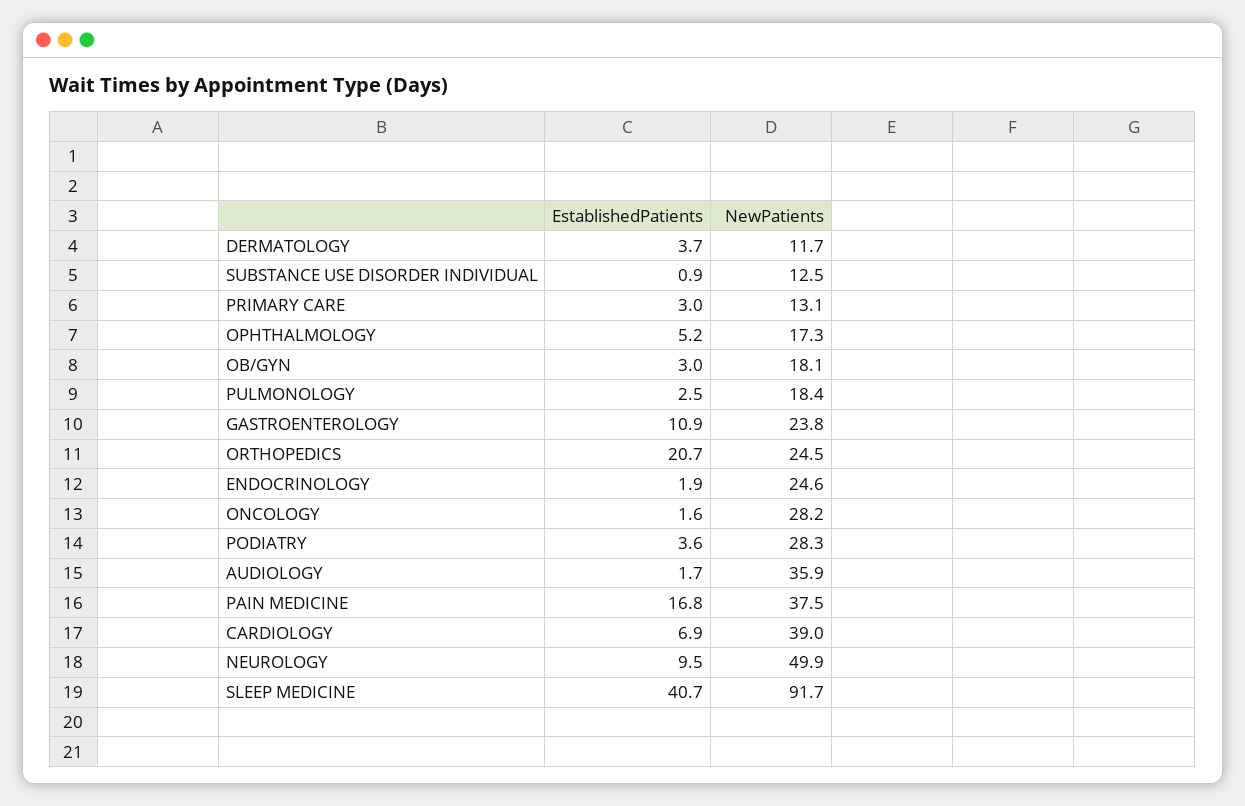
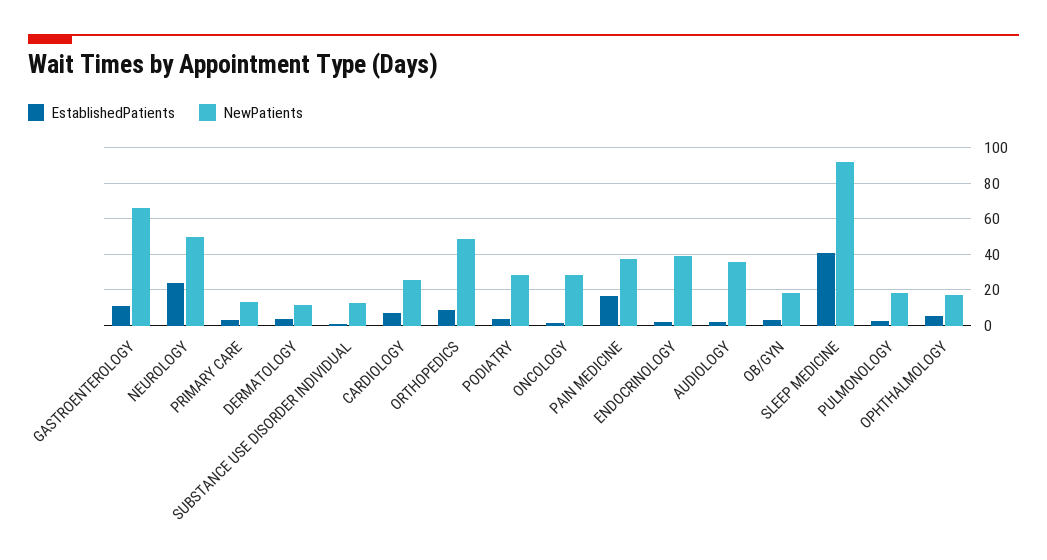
NewPatients, GASTROENTEROLOGY: 23.8 -> 65
EstablishedPatients, ORTHOPEDICS: 20.7 -> 10
NewPatients, ORTHOPEDICS: 24.5 -> 50
NewPatients, ENDOCRINOLOGY: 24.6 -> 40
NewPatients, CARDIOLOGY: 39 -> 25
EstablishedPatients, NEUROLOGY: 9.5 -> 25

